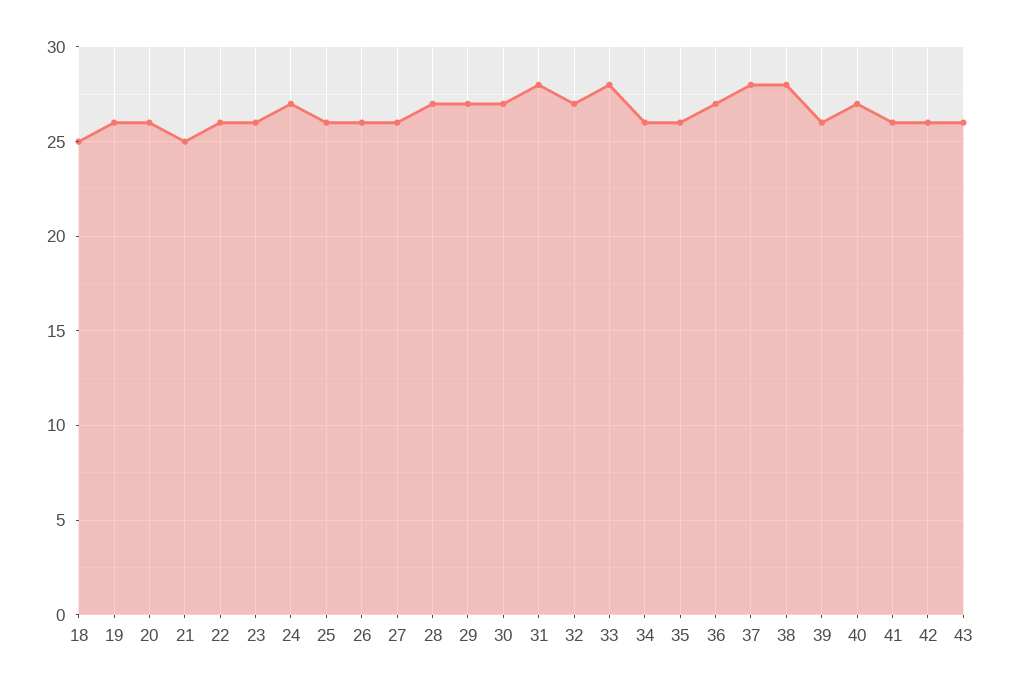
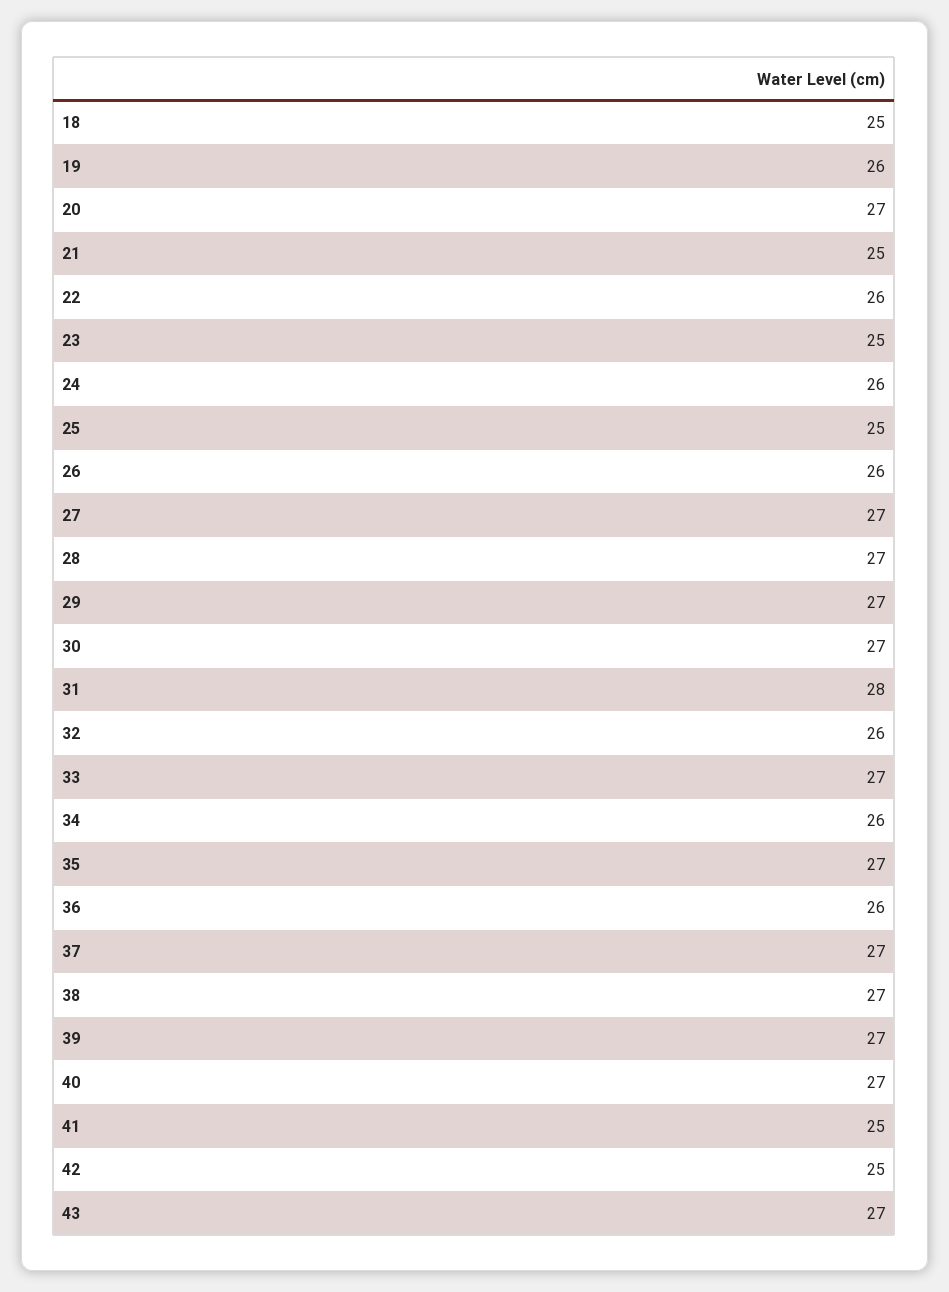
20: 26 -> 27
23: 26 -> 25
24: 27 -> 26
25: 26 -> 25
27: 26 -> 27
32: 27 -> 26
33: 28 -> 27
35: 26 -> 27
36: 27 -> 26
37: 28 -> 27
38: 28 -> 27
39: 26 -> 27
41: 26 -> 25
42: 26 -> 25
43: 26 -> 27

